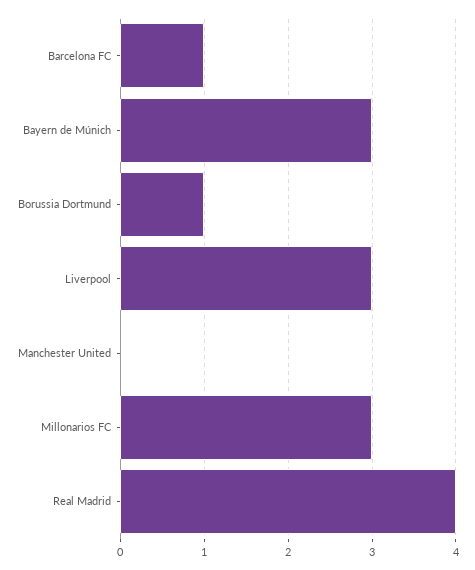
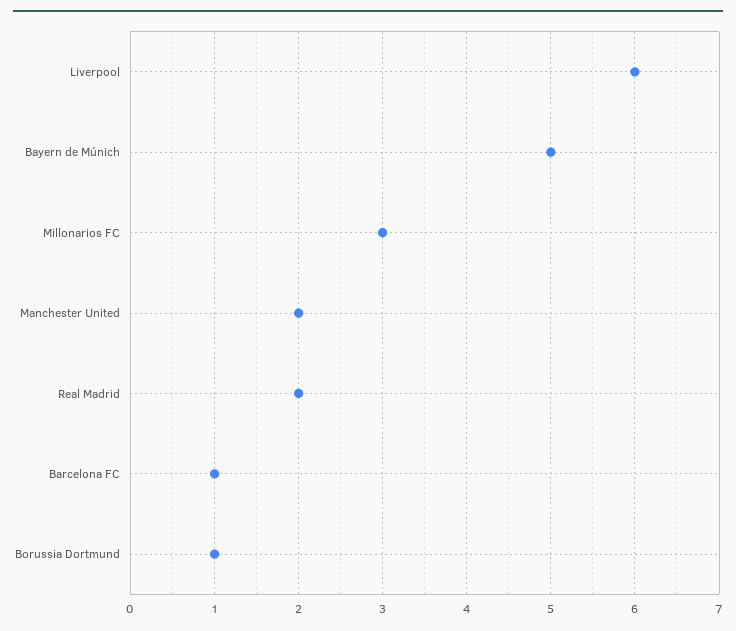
Bayern de Múnich: 3 -> 5
Liverpool: 3 -> 6
Manchester United: 0 -> 2
Real Madrid: 4 -> 2

